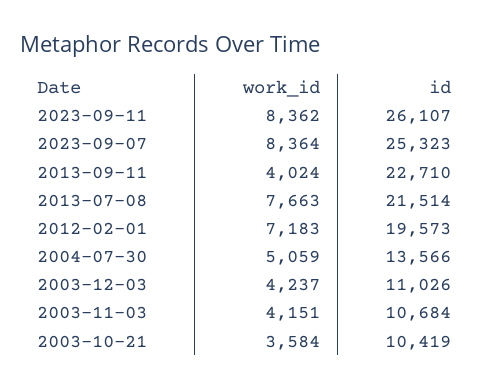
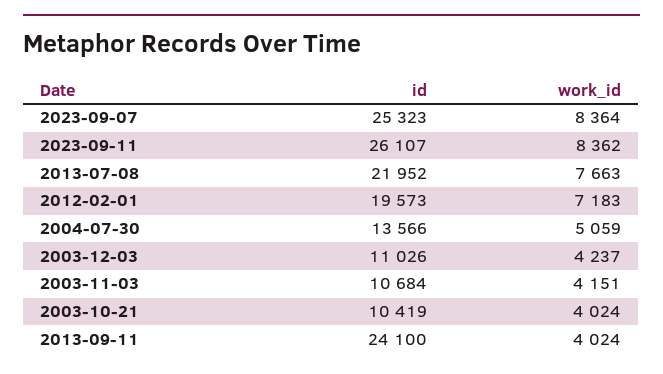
id, 2013-09-11: 22710 -> 24100
id, 2013-07-08: 21514 -> 21952
work_id, 2003-10-21: 3584 -> 4024

